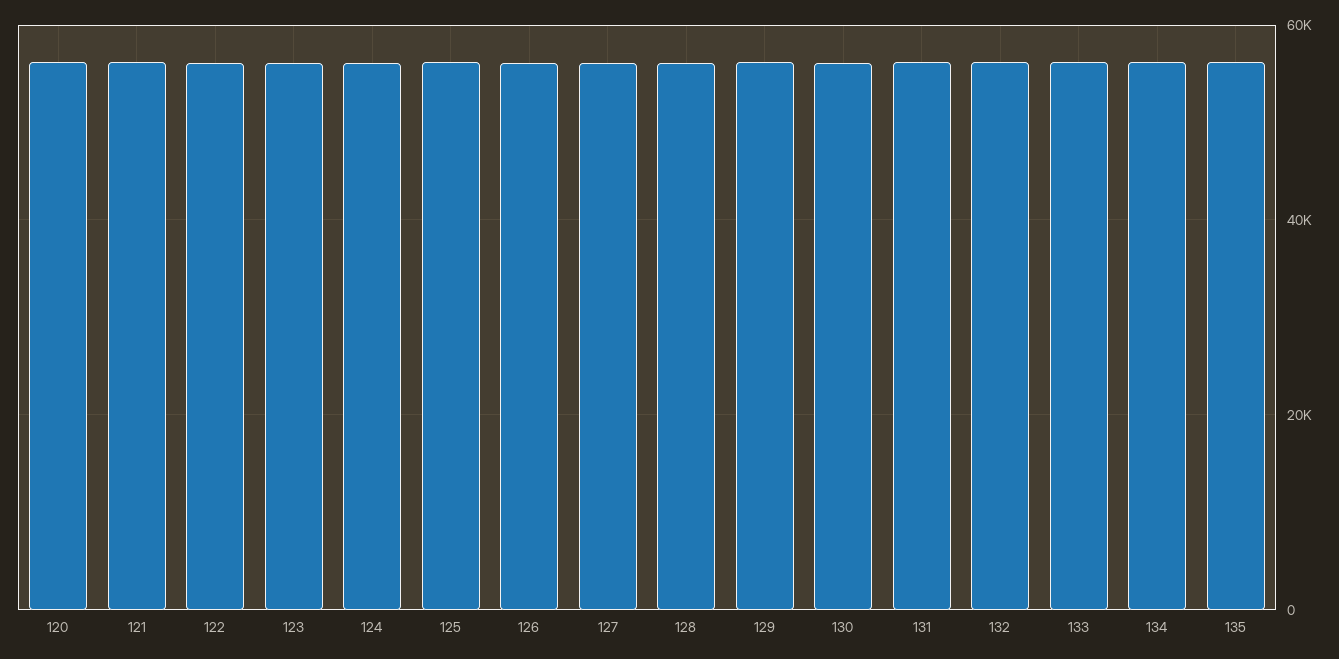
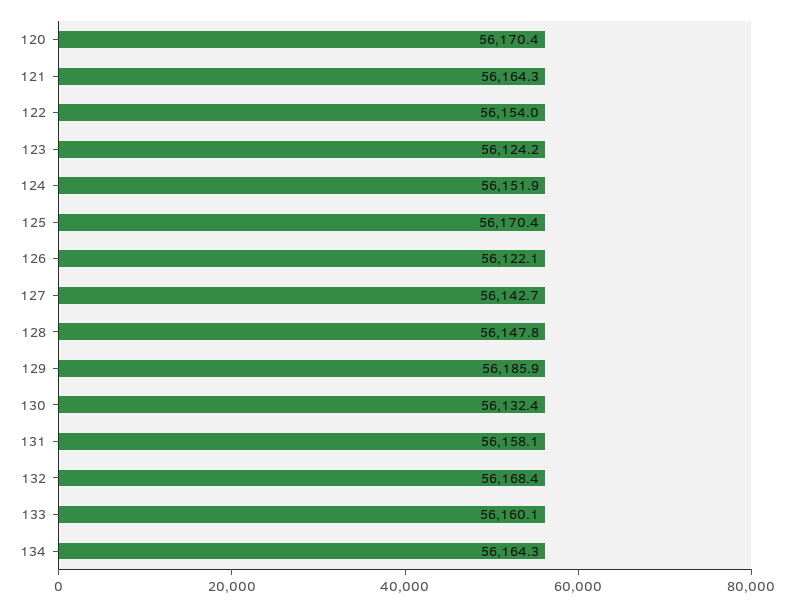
135: 56000 -> none

